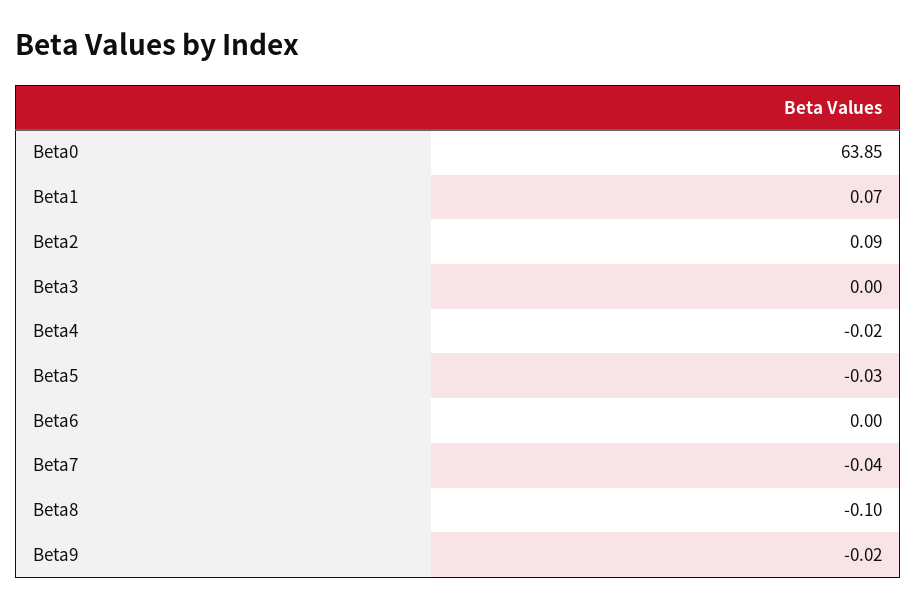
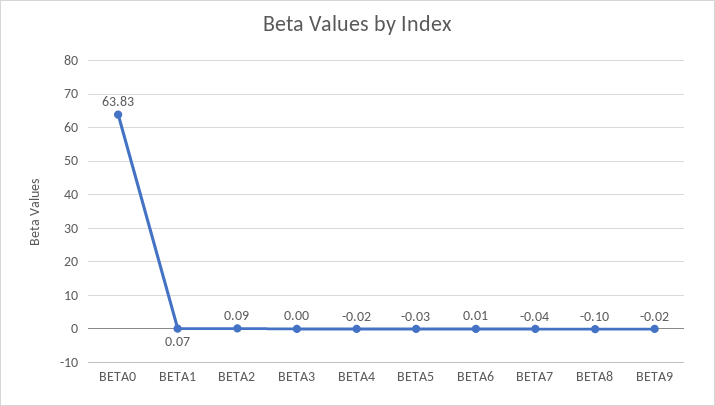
Beta0: 63.85 -> 63.83
Beta6: 0 -> 0.01

